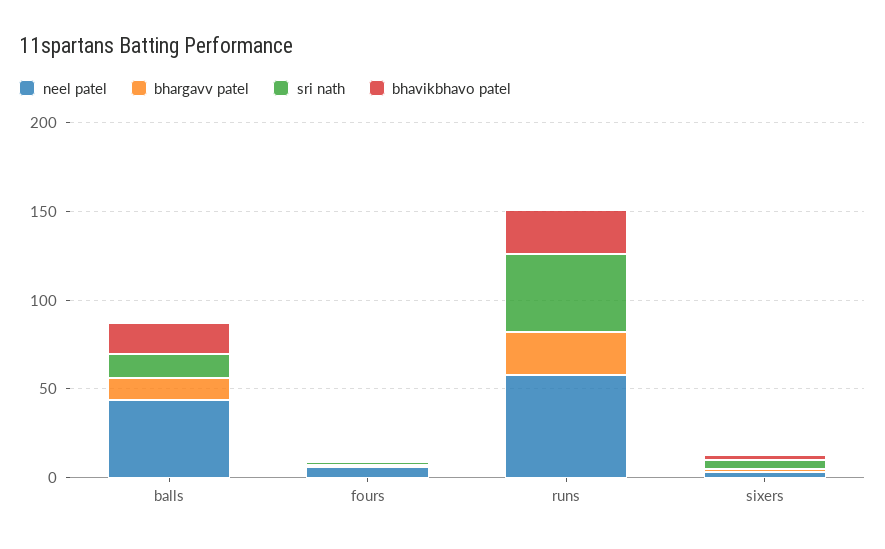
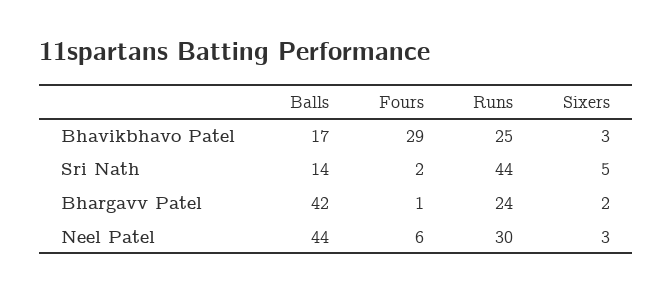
bhargavv patel, balls: 10 -> 42
bhavikbhavo patel, fours: 0 -> 29
neel patel, runs: 60 -> 30

